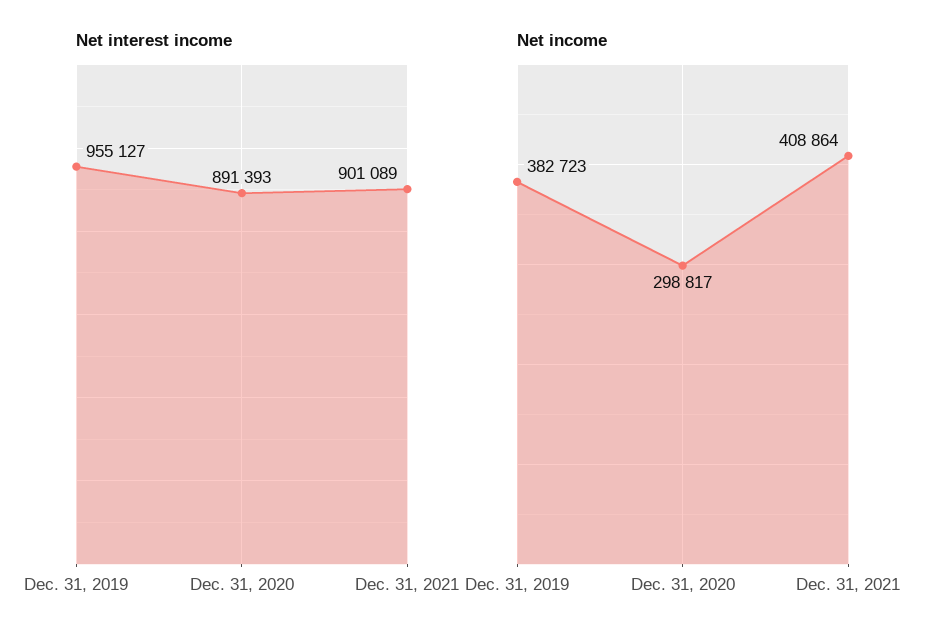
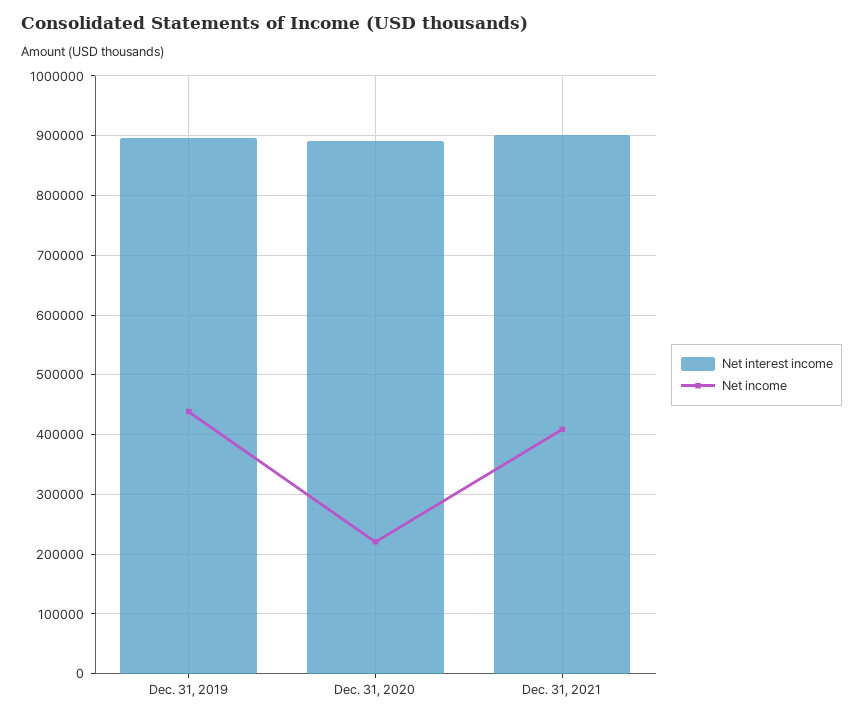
Net interest income, Dec. 31, 2019: 955127 -> 900000
Net income, Dec. 31, 2019: 382723 -> 440000
Net income, Dec. 31, 2020: 298817 -> 220000

